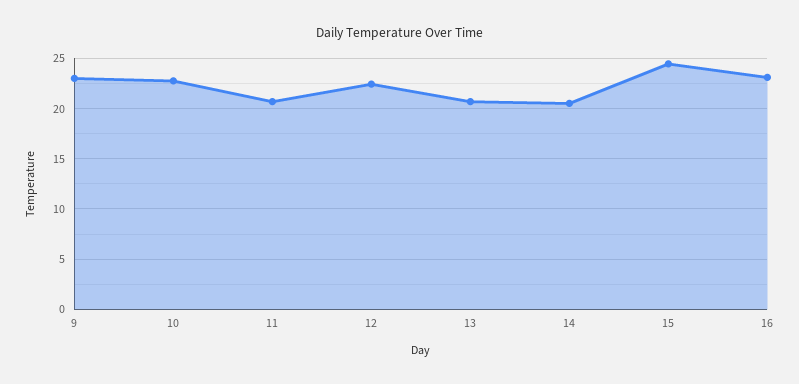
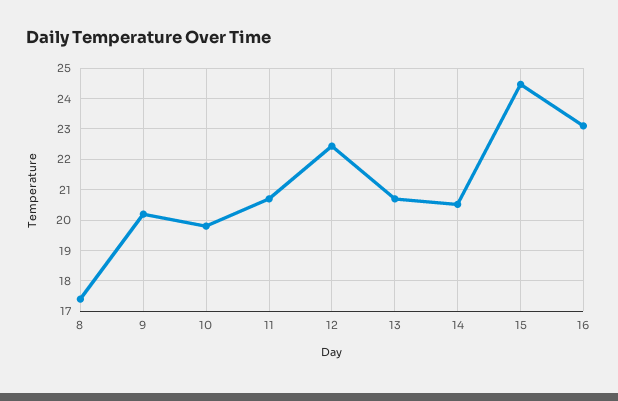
9: 23 -> 20.2
10: 23 -> 19.8
8: none -> 17.4

